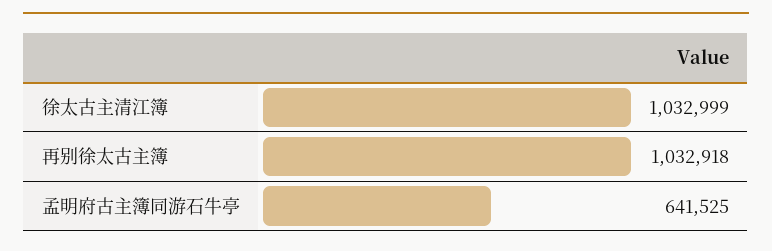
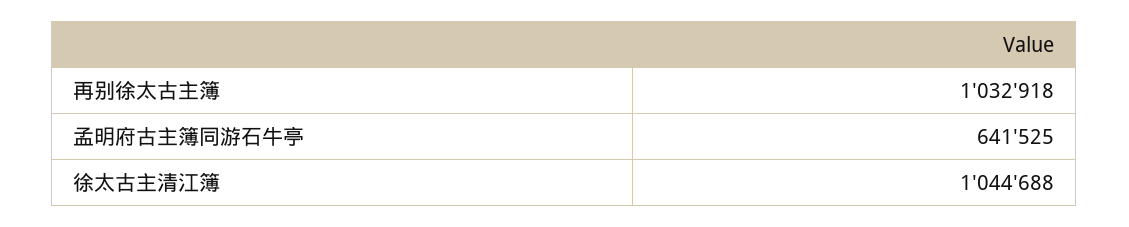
徐太古主清江簿: 1032999 -> 1044688

